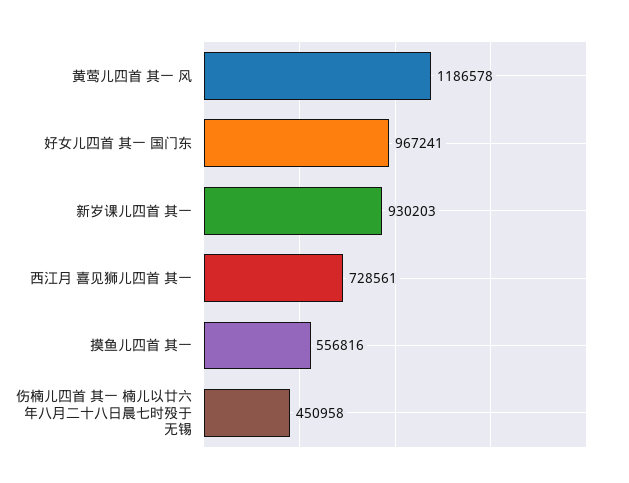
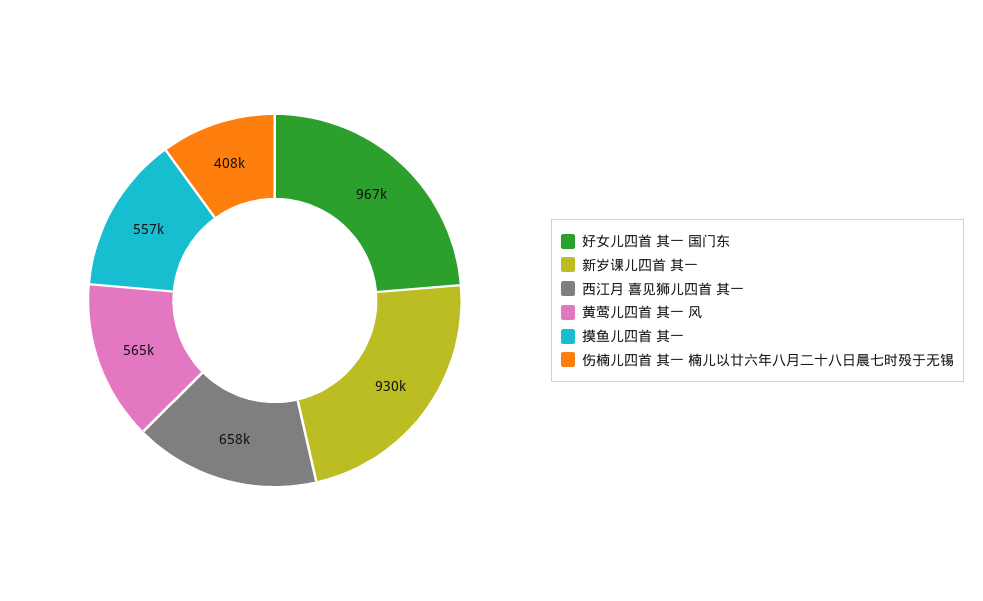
黄莺儿四首 其一 风: 1186578 -> 565000
西江月 喜见狮儿四首 其一: 728561 -> 658000
伤楠儿四首 其一 楠儿以廿六年八月二十八日晨七时殁于无锡: 450958 -> 408000

